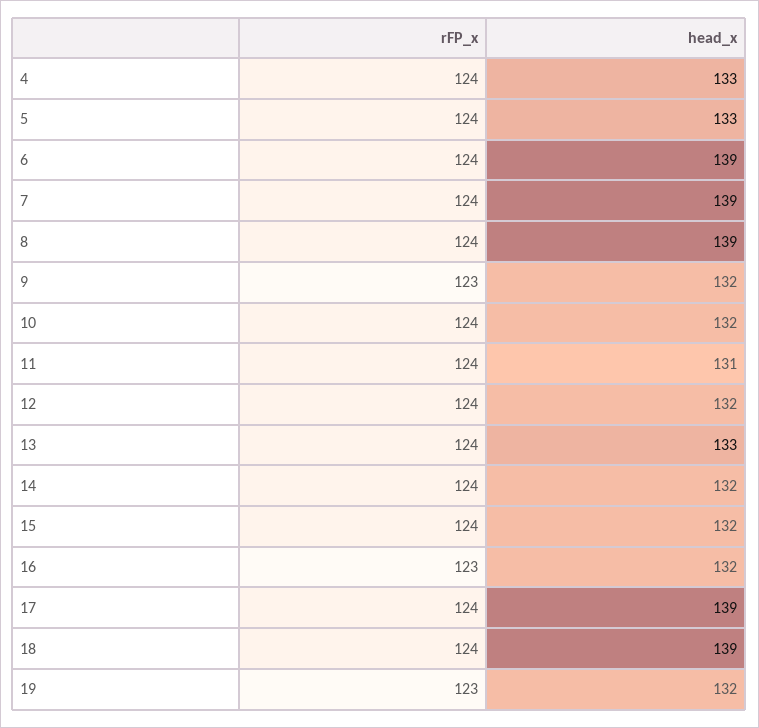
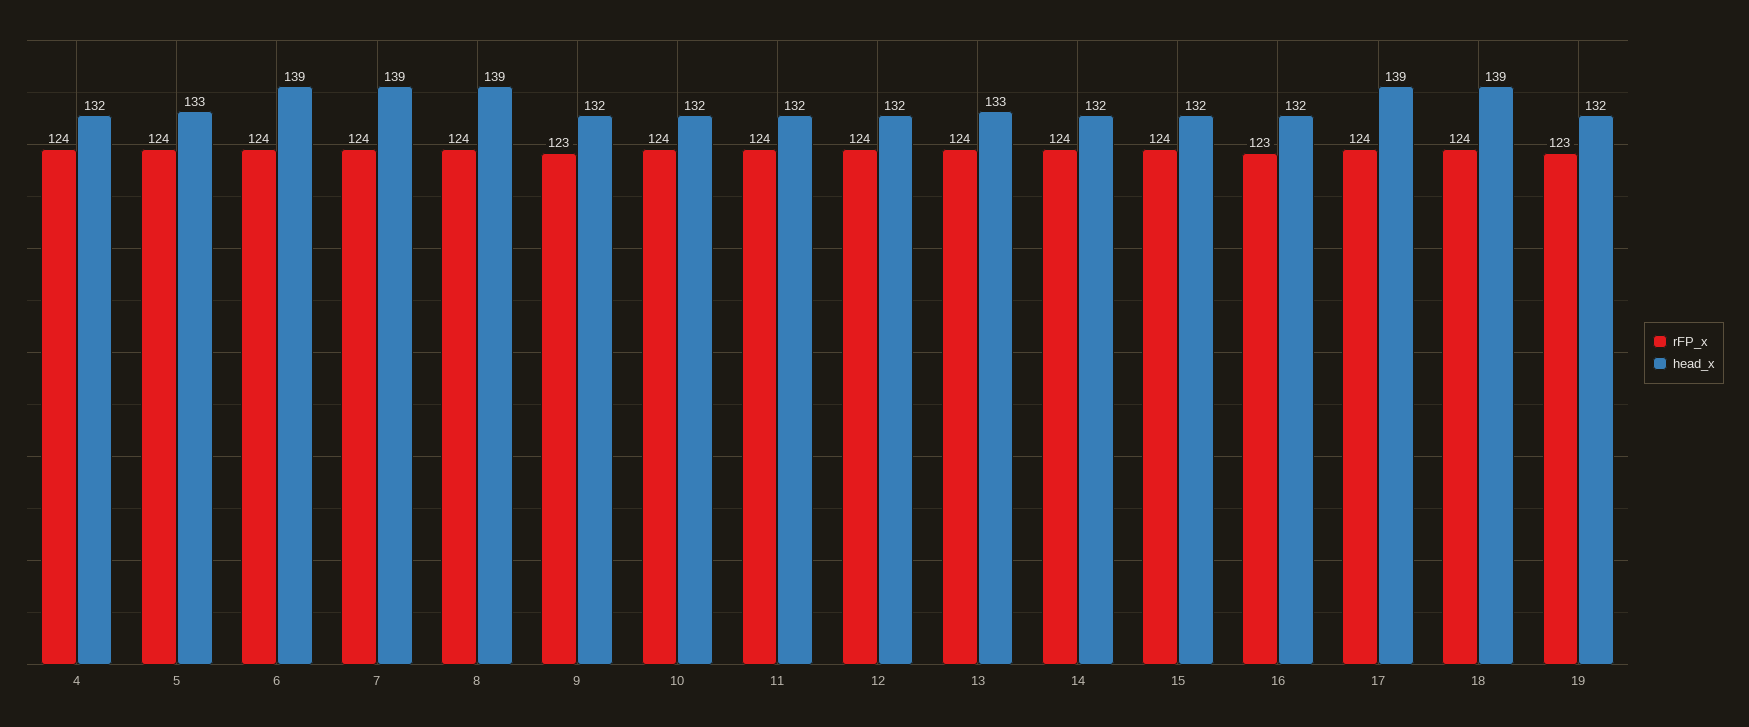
head_x, 4: 133 -> 132
head_x, 11: 131 -> 132

